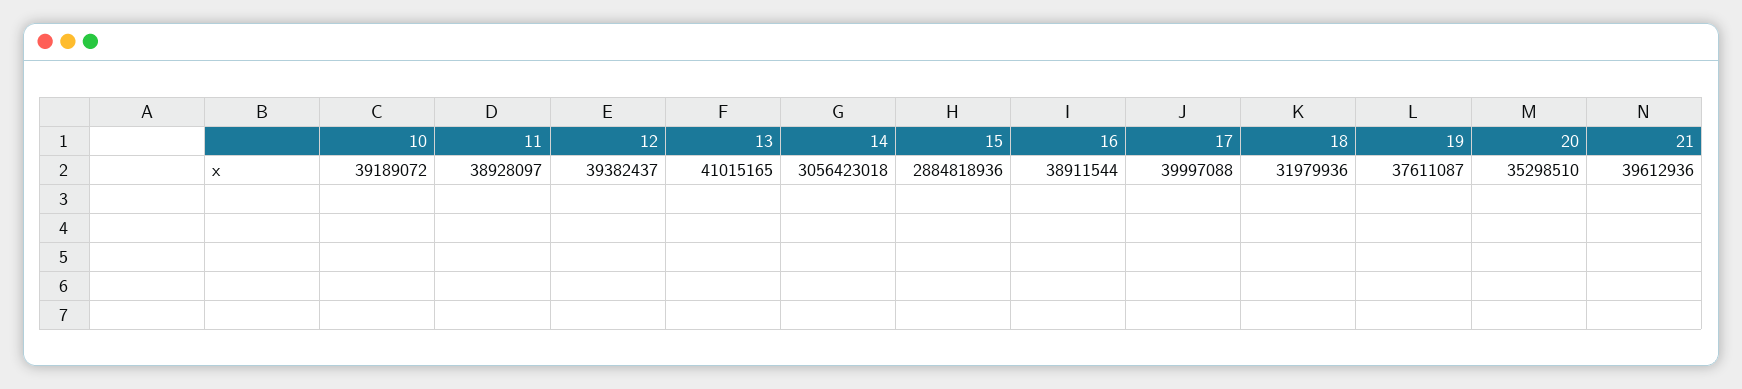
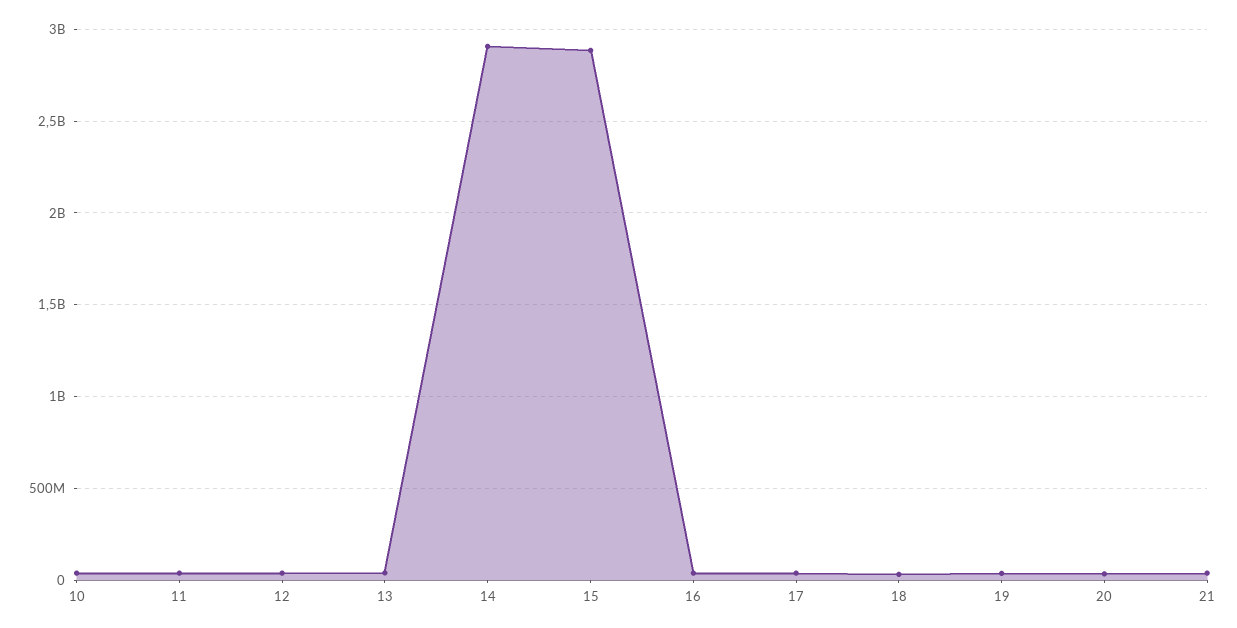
14: 3056423018 -> 2900000000

